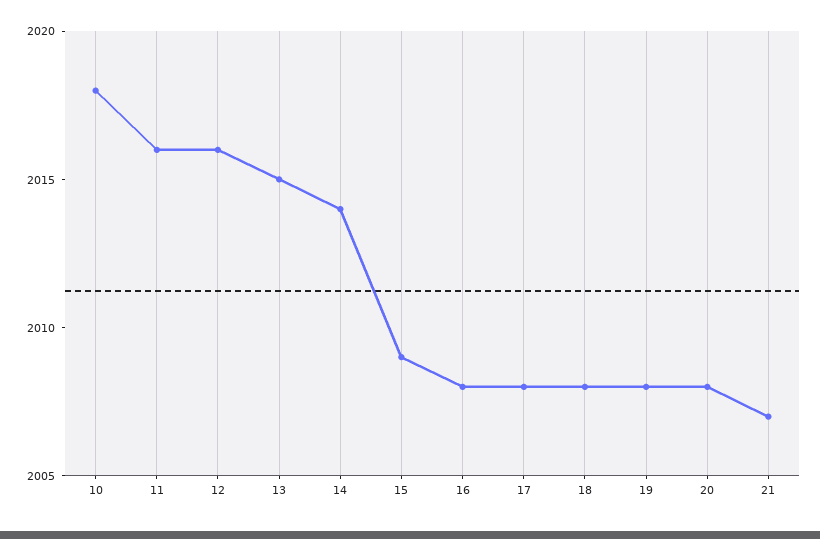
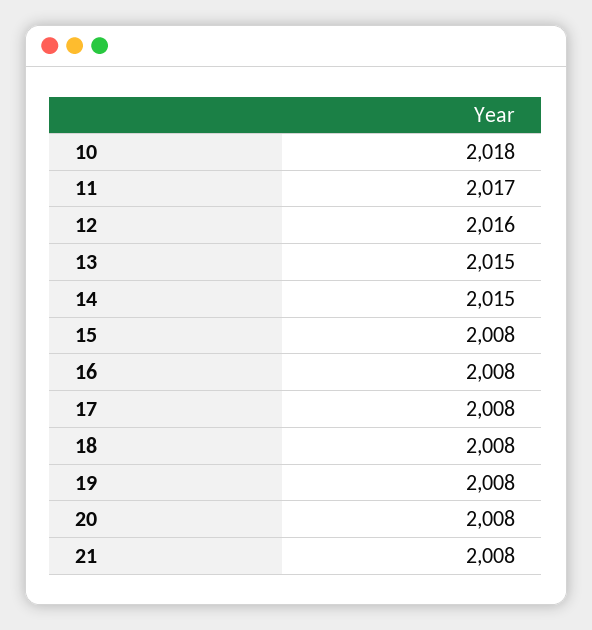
11: 2016 -> 2017
14: 2014 -> 2015
15: 2009 -> 2008
21: 2007 -> 2008

